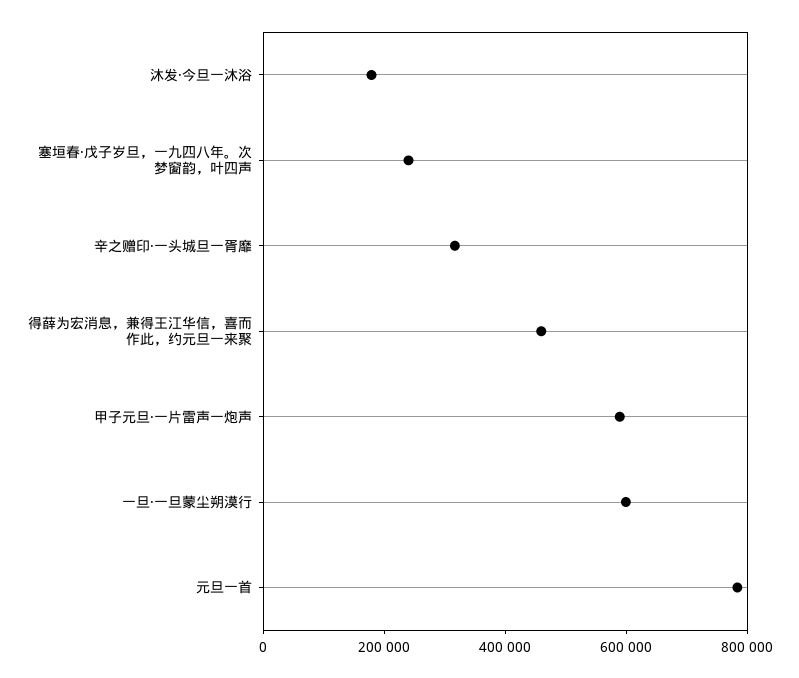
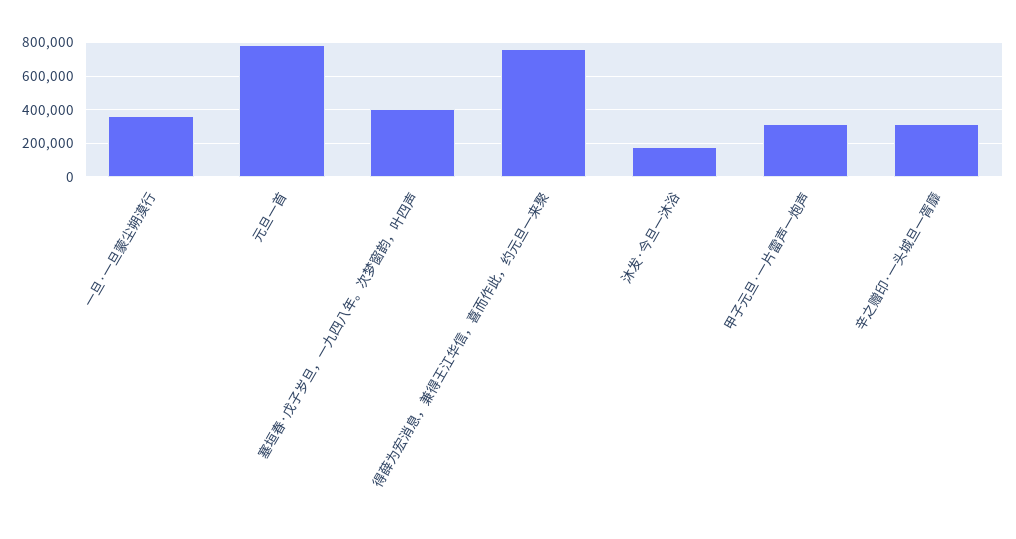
塞垣春·戊子岁旦，一九四八年。次梦窗韵，叶四声: 250000 -> 400000
得薛为宏消息，兼得王江华信，喜而作此，约元旦一来聚: 450000 -> 750000
甲子元旦·一片雷声一炮声: 600000 -> 300000
一旦·一旦蒙尘朔漠行: 600000 -> 350000

